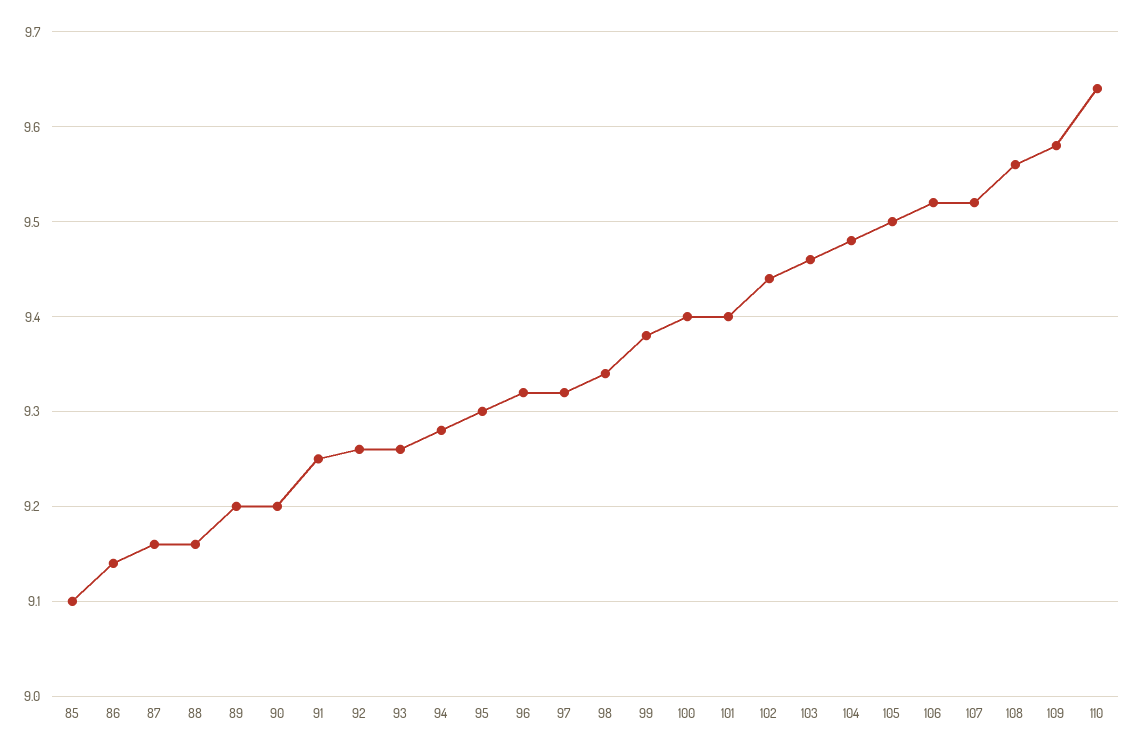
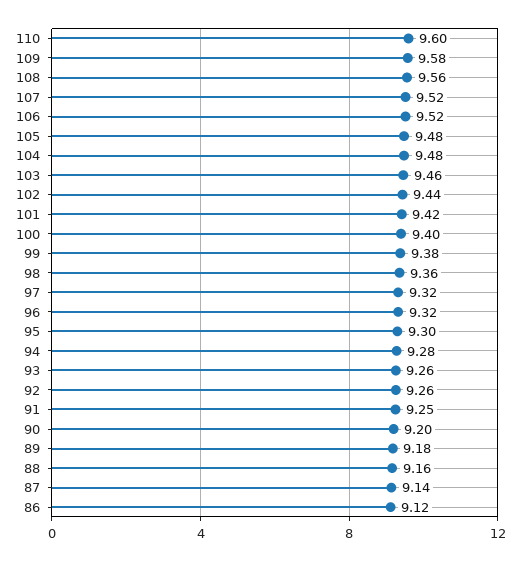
85: 9.1 -> none
86: 9.14 -> 9.12
87: 9.16 -> 9.14
89: 9.2 -> 9.18
98: 9.34 -> 9.36
101: 9.4 -> 9.42
105: 9.5 -> 9.48
110: 9.64 -> 9.6

